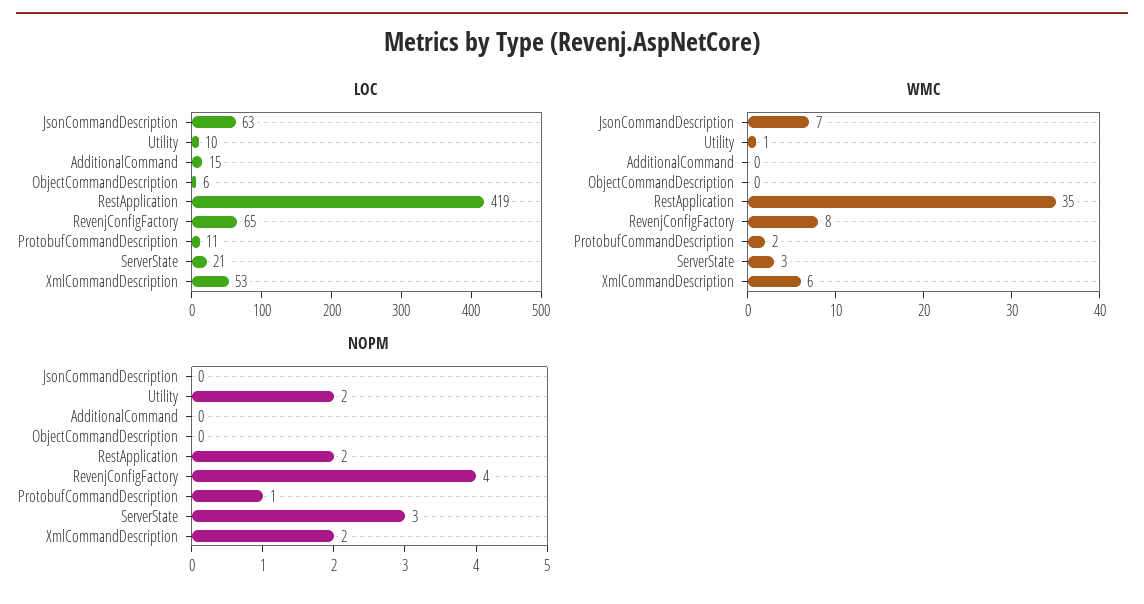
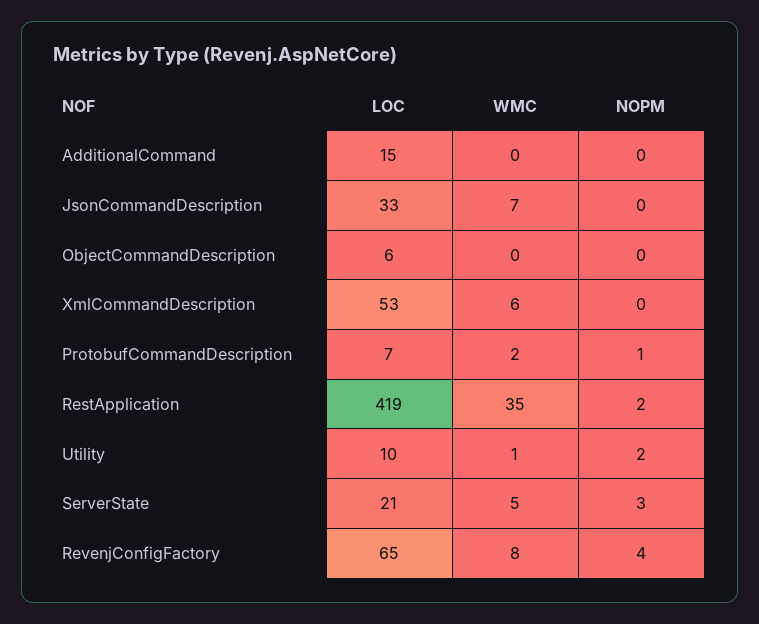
LOC, JsonCommandDescription: 63 -> 33
LOC, ProtobufCommandDescription: 11 -> 7
WMC, ServerState: 3 -> 5
NOPM, XmlCommandDescription: 2 -> 0

